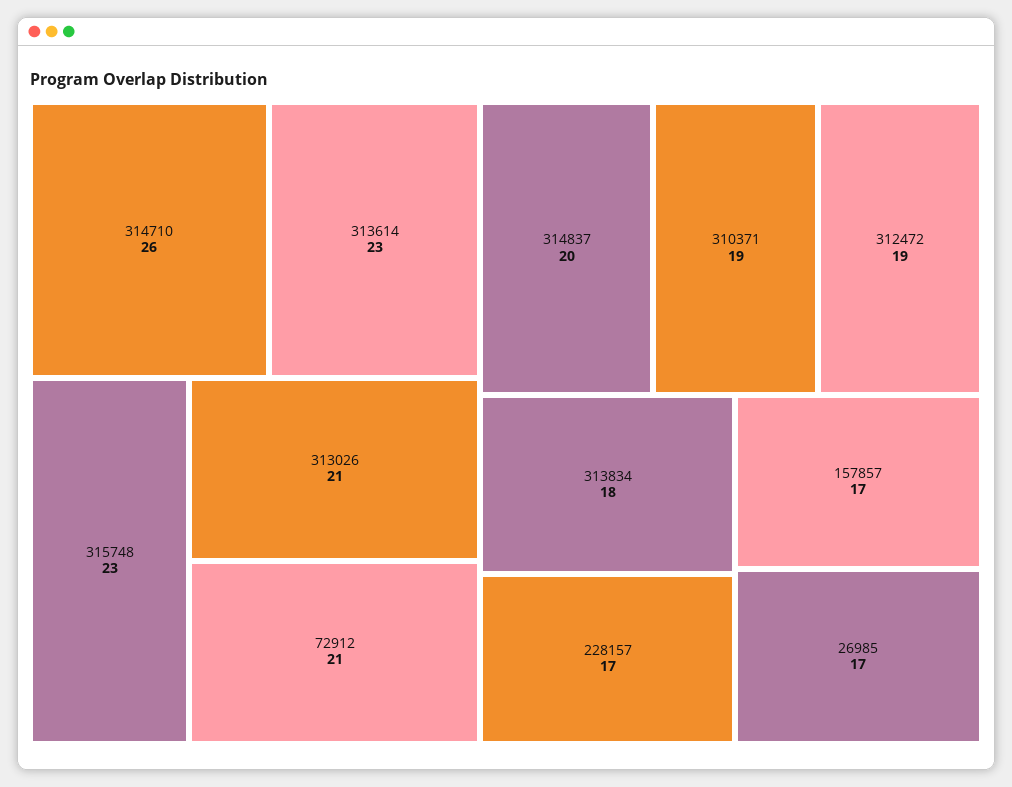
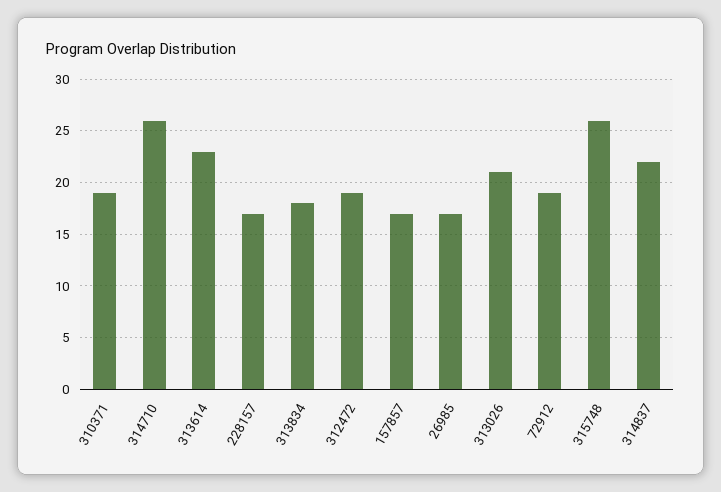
315748: 23 -> 26
72912: 21 -> 19
314837: 20 -> 22

